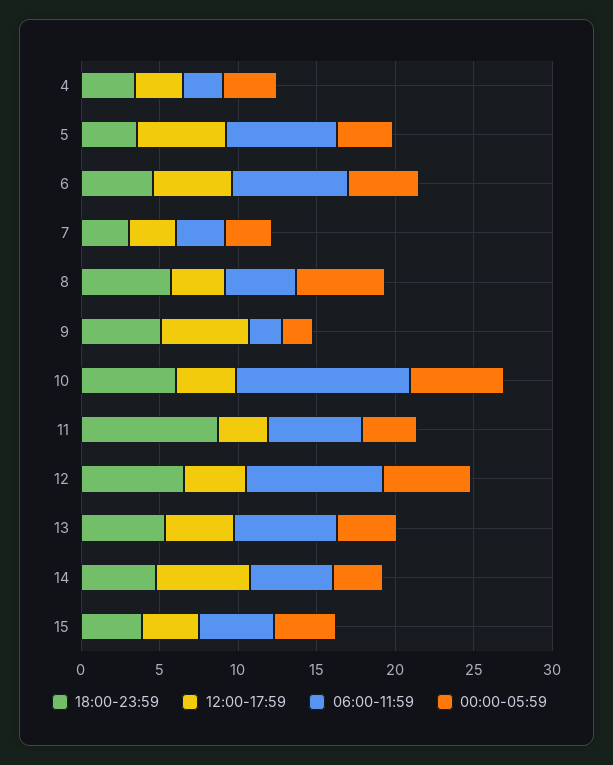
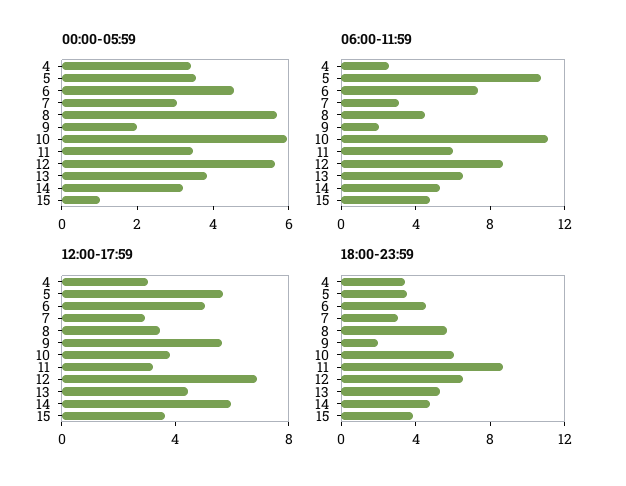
06:00-11:59, 5: 7 -> 11
18:00-23:59, 9: 5 -> 2
12:00-17:59, 12: 4 -> 7
00:00-05:59, 15: 4 -> 1

